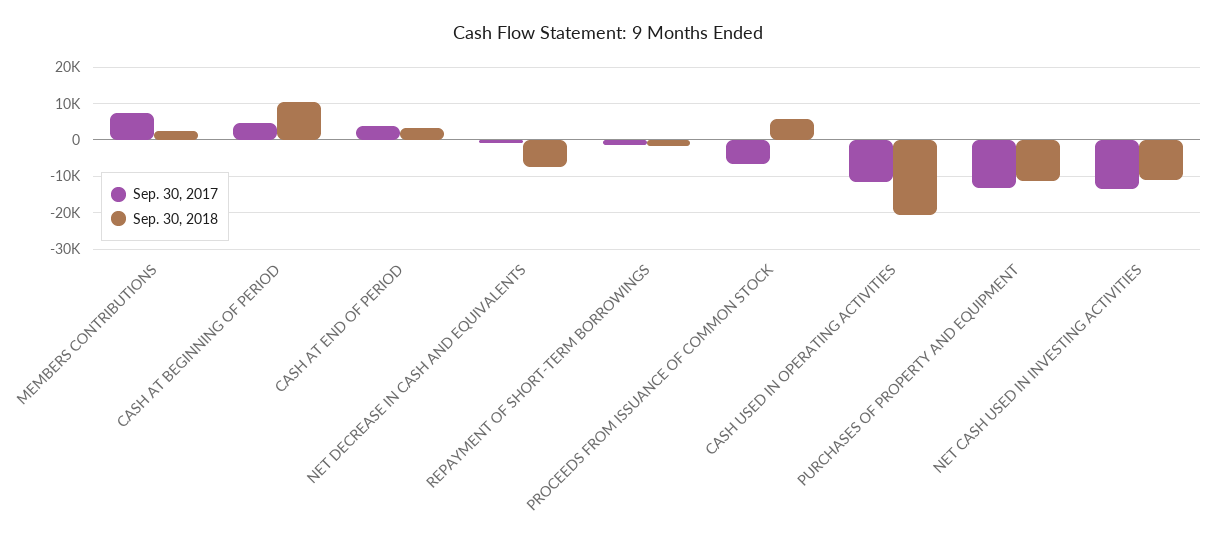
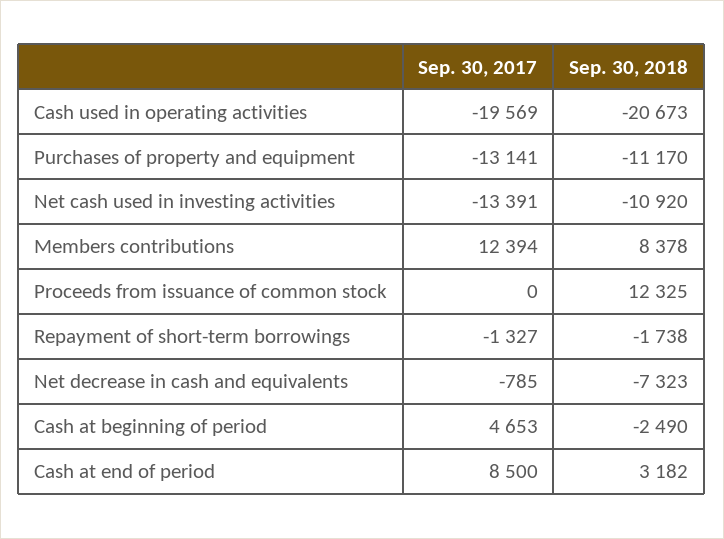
Sep. 30, 2017, MEMBERS CONTRIBUTIONS: 8000 -> 12394
Sep. 30, 2018, MEMBERS CONTRIBUTIONS: 2000 -> 8378
Sep. 30, 2018, CASH AT BEGINNING OF PERIOD: 10000 -> -2490
Sep. 30, 2017, CASH AT END OF PERIOD: 4000 -> 8500
Sep. 30, 2017, PROCEEDS FROM ISSUANCE OF COMMON STOCK: -6000 -> 0
Sep. 30, 2018, PROCEEDS FROM ISSUANCE OF COMMON STOCK: 6000 -> 12325
Sep. 30, 2017, CASH USED IN OPERATING ACTIVITIES: -12000 -> -19569

